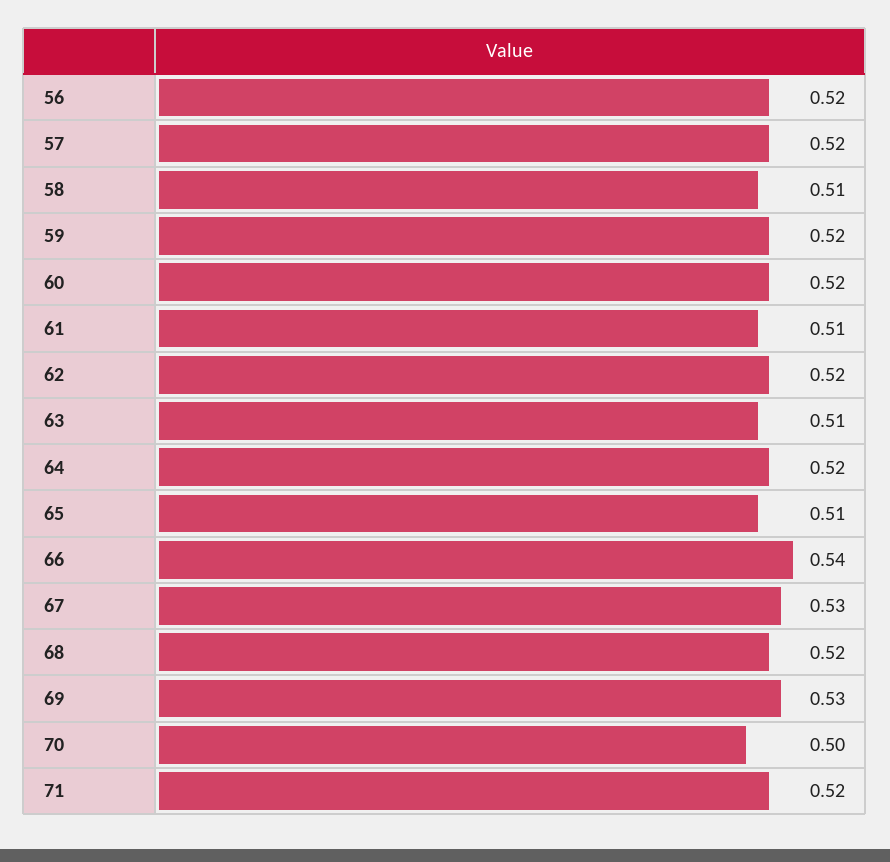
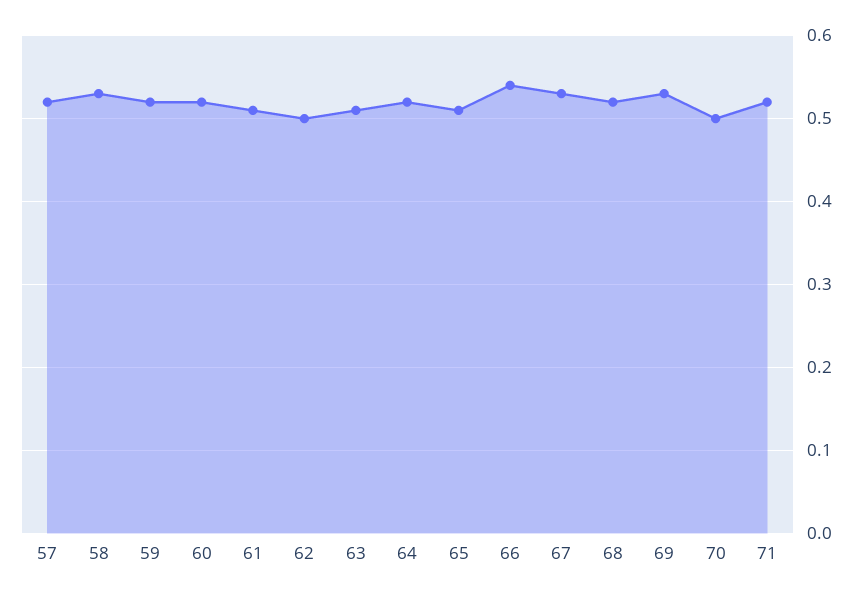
56: 0.52 -> none
58: 0.51 -> 0.53
62: 0.52 -> 0.5

